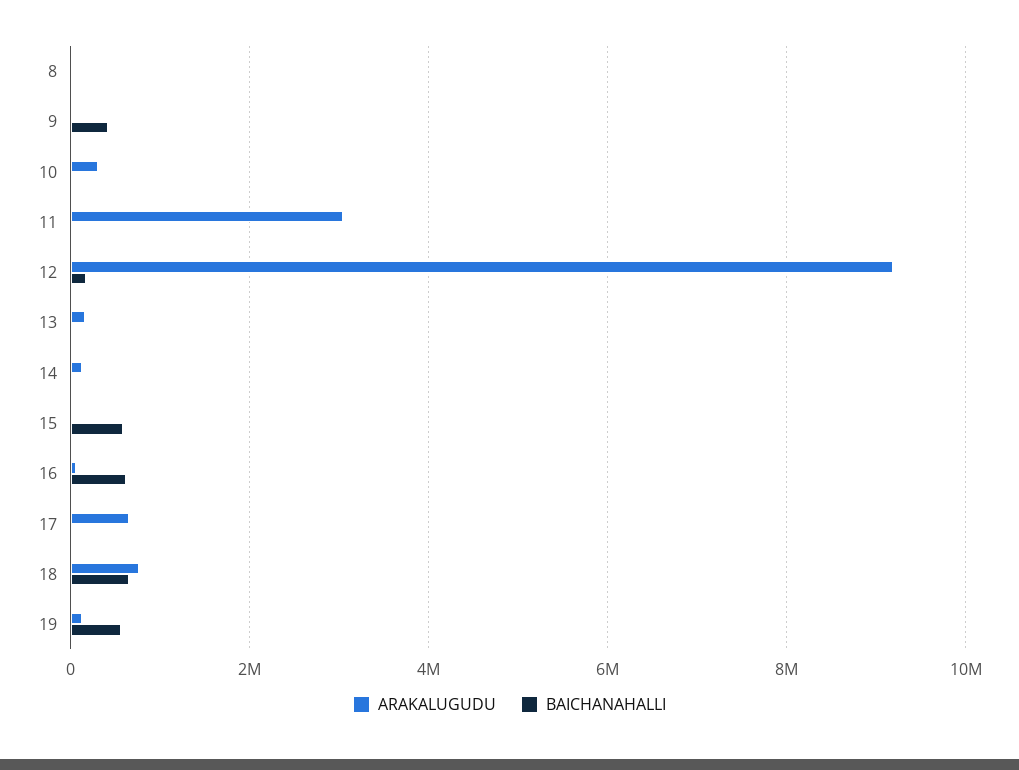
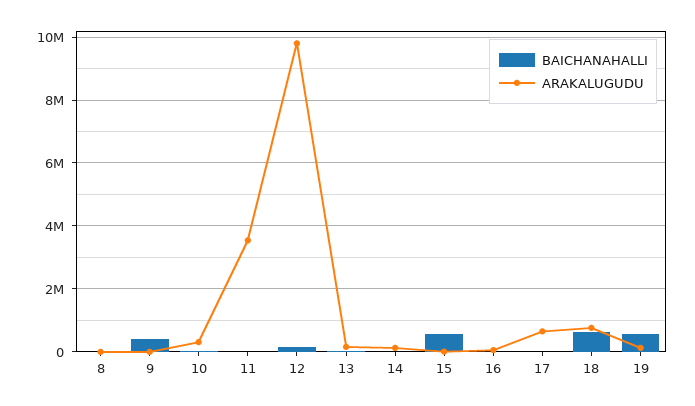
ARAKALUGUDU, 11: 3000000 -> 3600000
ARAKALUGUDU, 12: 9200000 -> 9800000
BAICHANAHALLI, 16: 600000 -> 0

